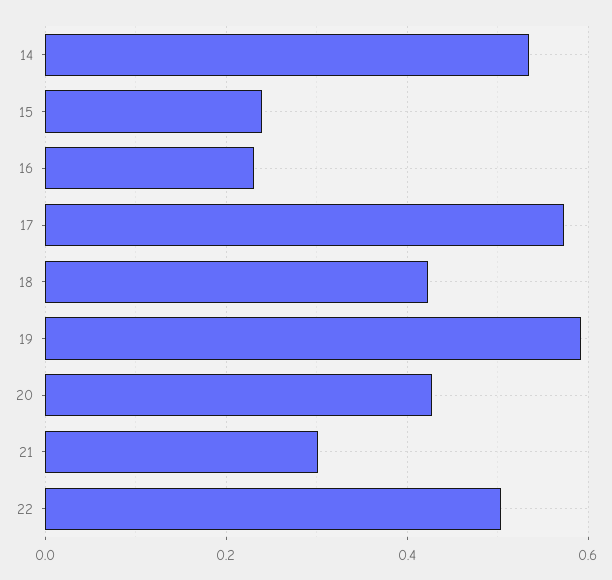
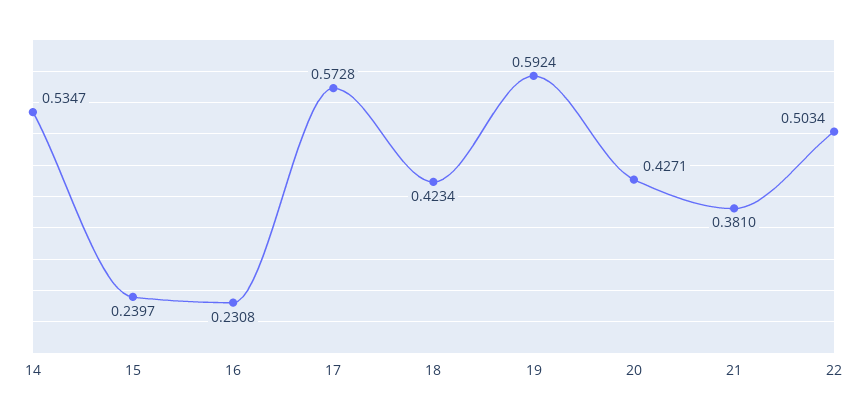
21: 0.3 -> 0.381

